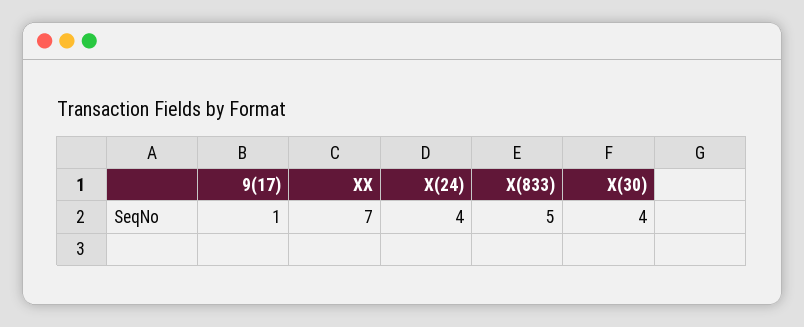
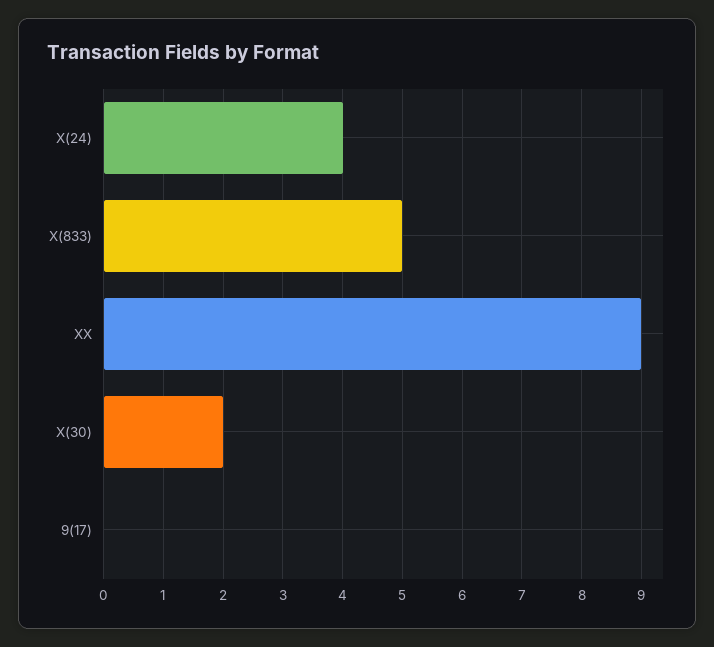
9(17): 1 -> 0
XX: 7 -> 9
X(30): 4 -> 2

